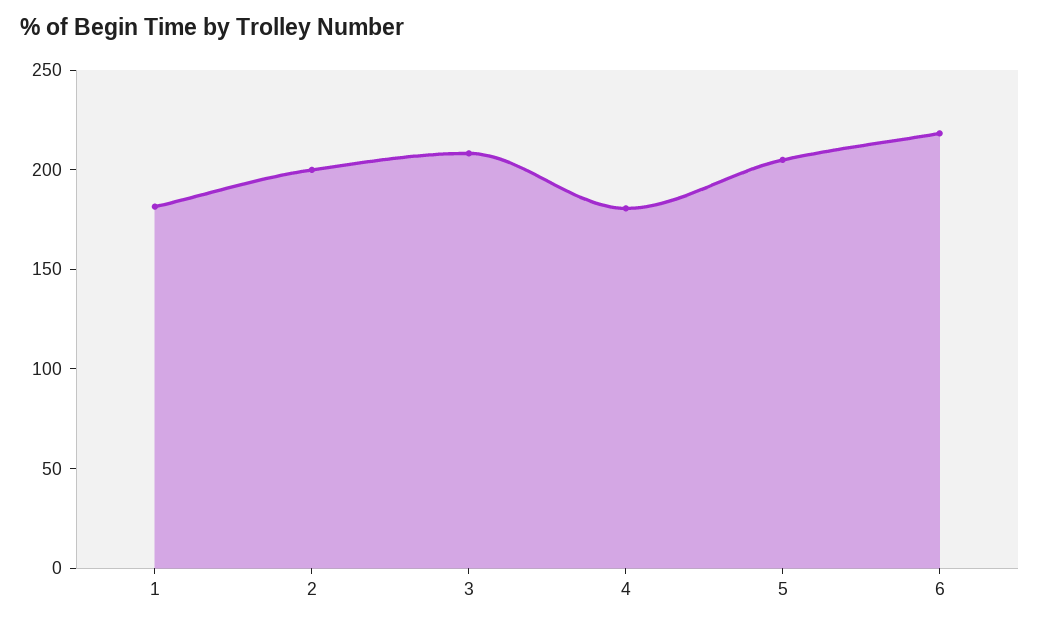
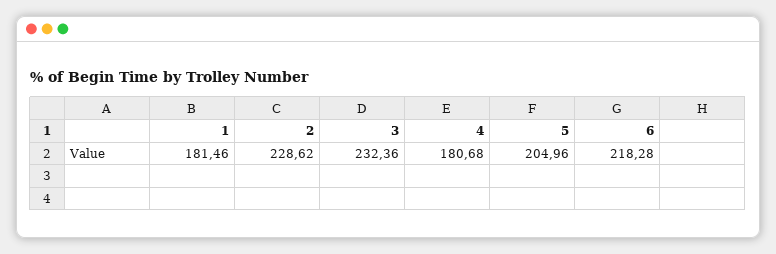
2: 200 -> 228.62
3: 210 -> 232.36

